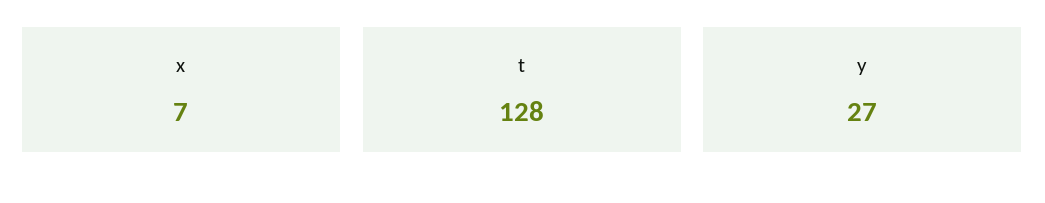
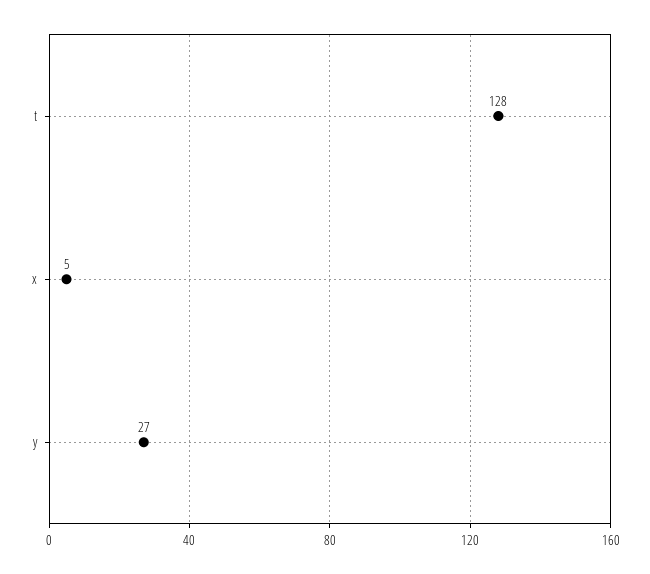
x: 7 -> 5

